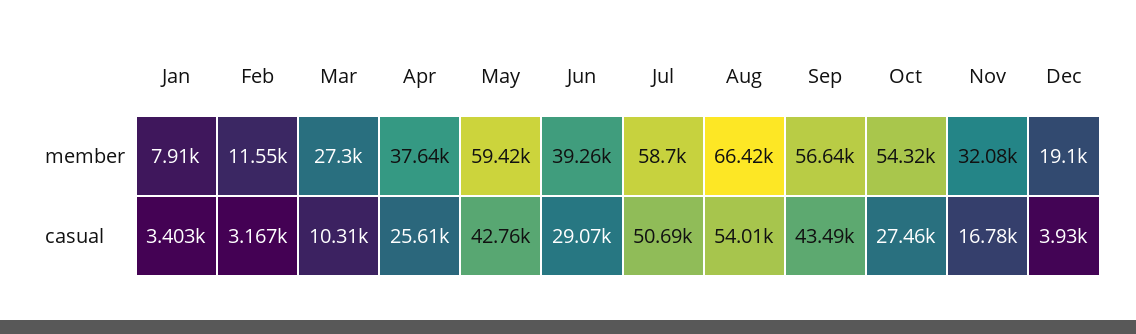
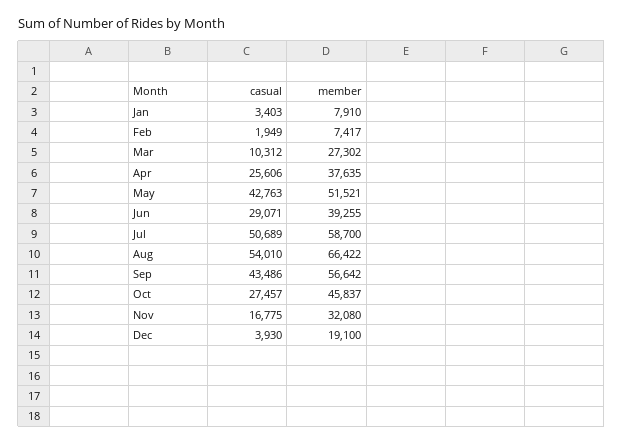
Feb, member: 11550 -> 7417
May, member: 59420 -> 51521
Oct, member: 54320 -> 45837
Feb, casual: 3167 -> 1949

